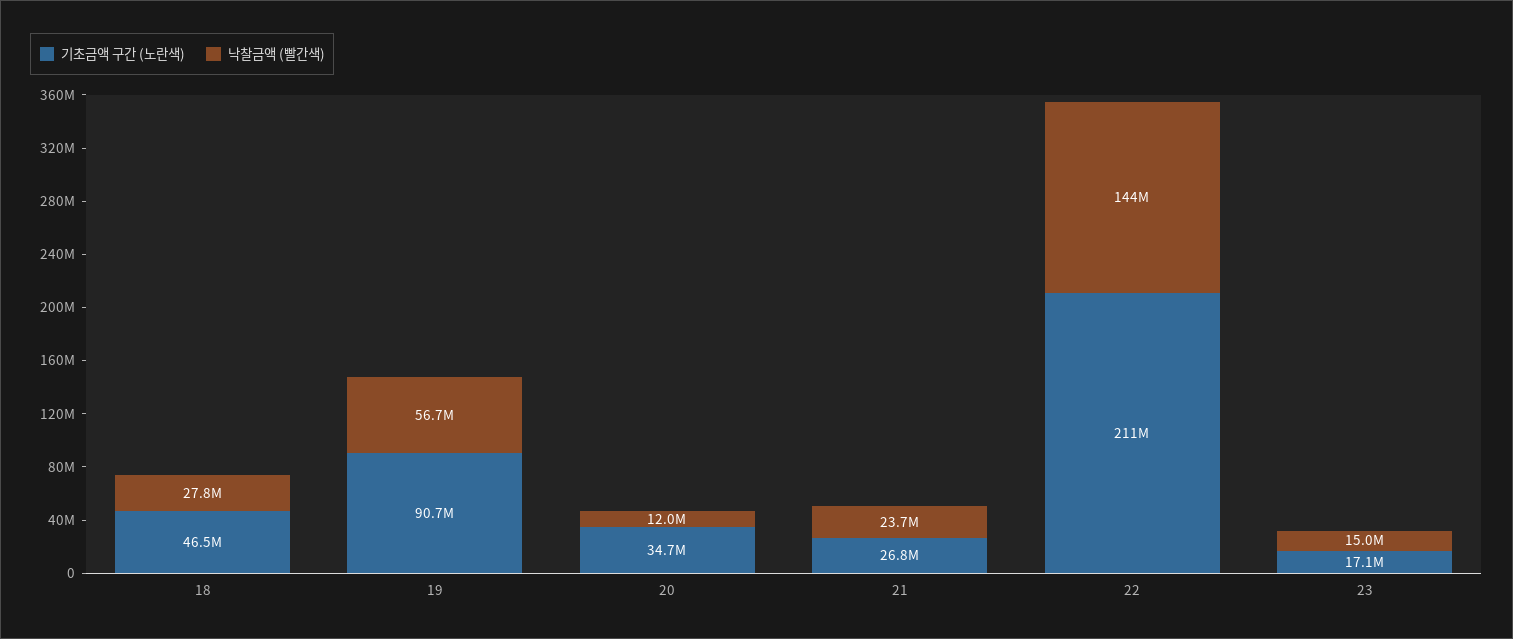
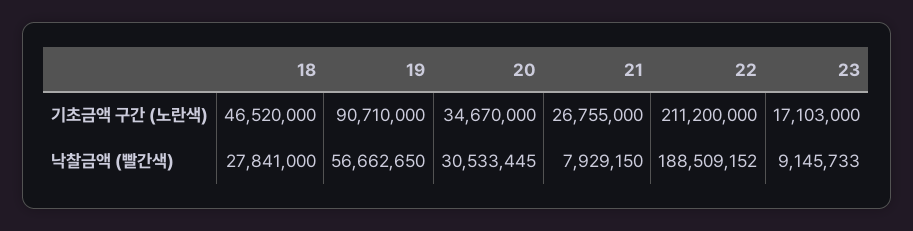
낙찰금액 (빨간색), 20: 12000000 -> 30533445
낙찰금액 (빨간색), 21: 23700000 -> 7929150
낙찰금액 (빨간색), 22: 144000000 -> 188509152
낙찰금액 (빨간색), 23: 15000000 -> 9145733

